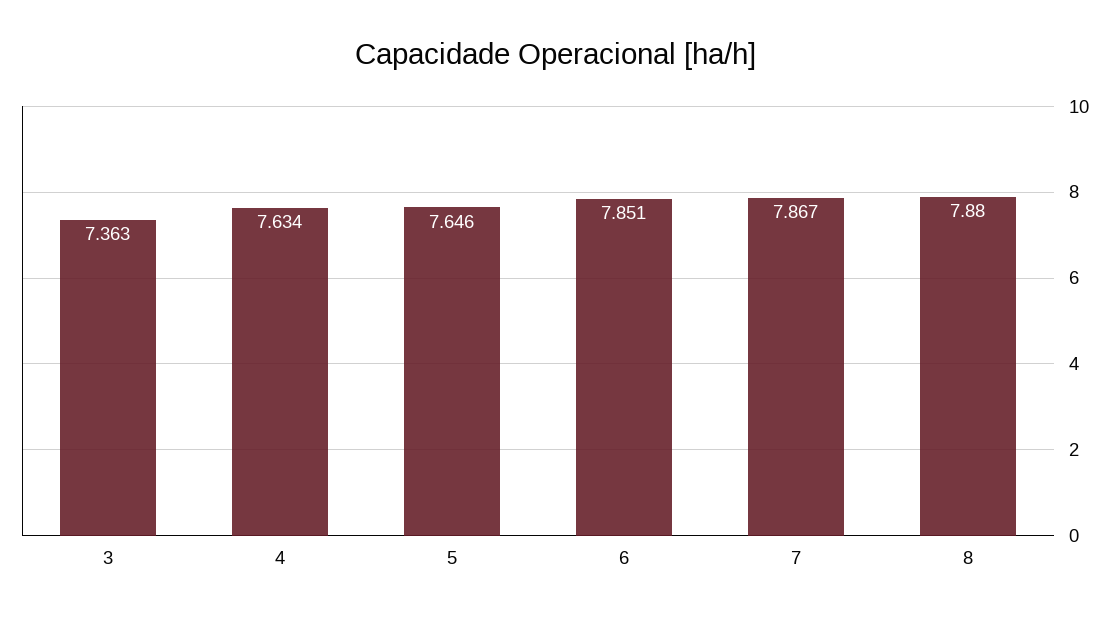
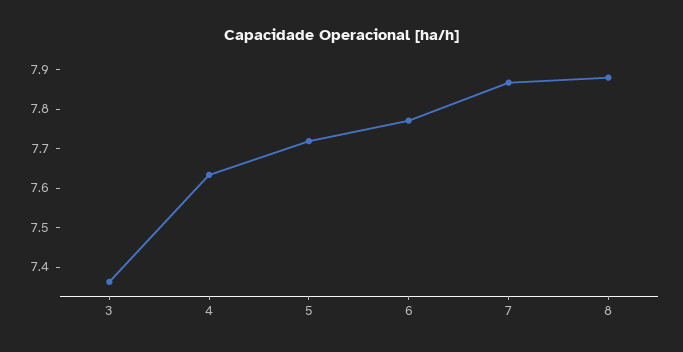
5: 7.646 -> 7.725
6: 7.851 -> 7.775

